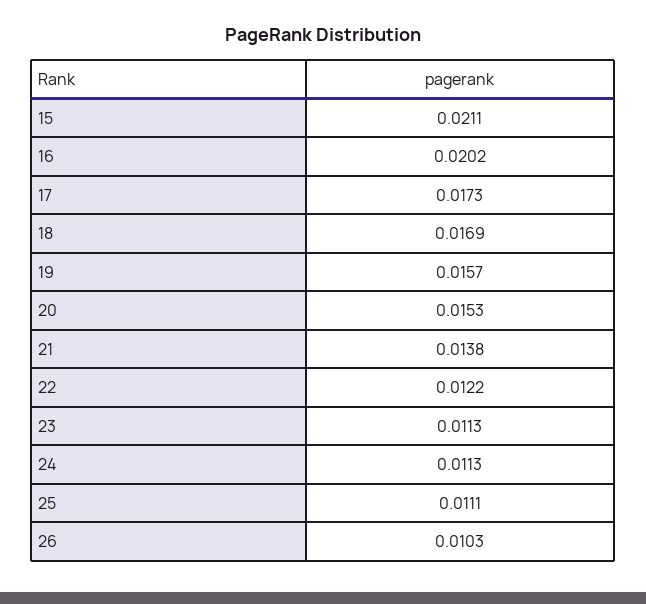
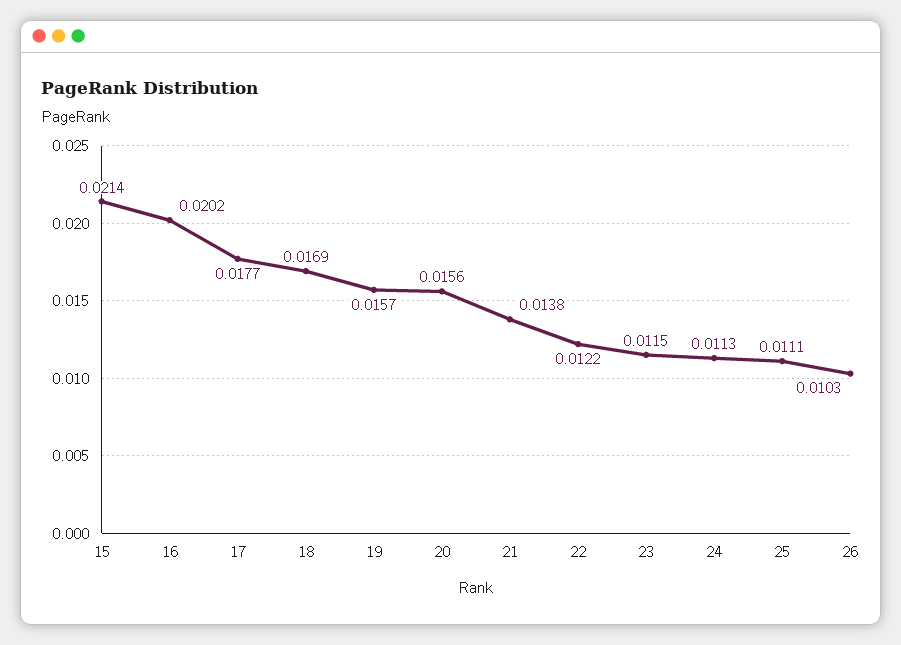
15: 0.0211 -> 0.0214
17: 0.0173 -> 0.0177
20: 0.0153 -> 0.0156
23: 0.0113 -> 0.0115

